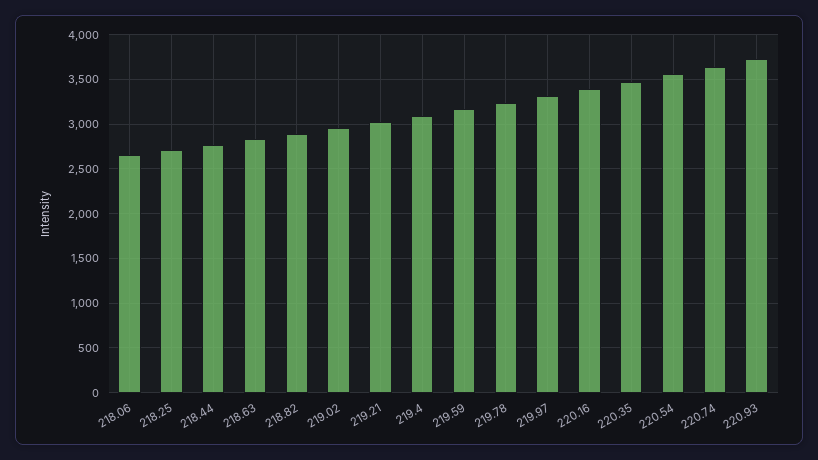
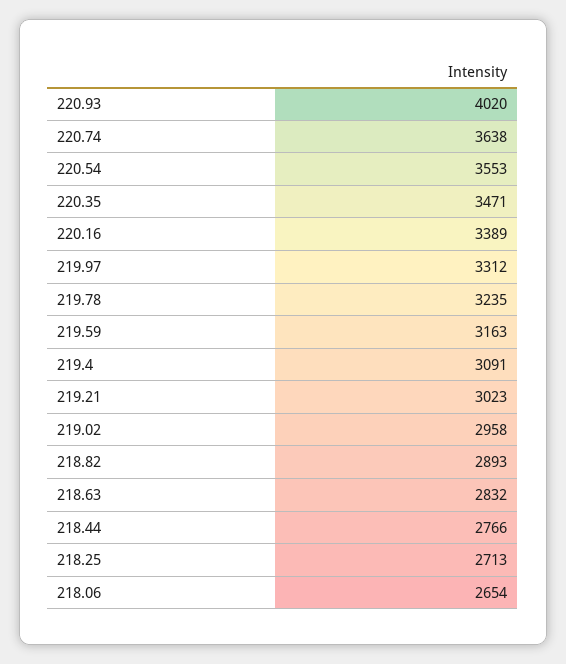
220.93: 3700 -> 4020

